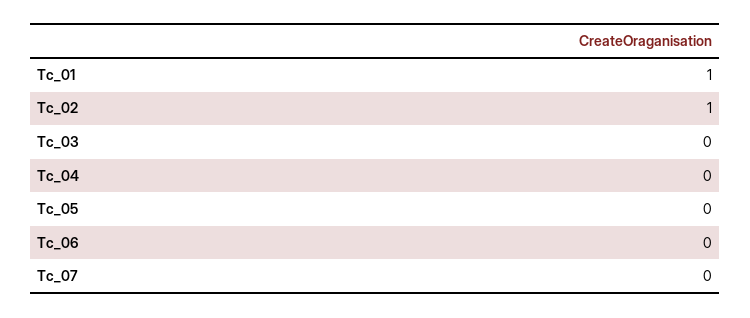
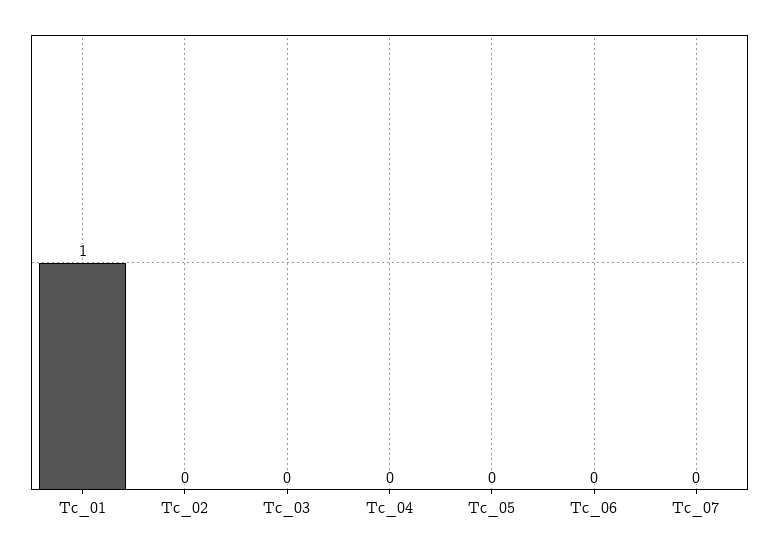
Tc_02: 1 -> 0

